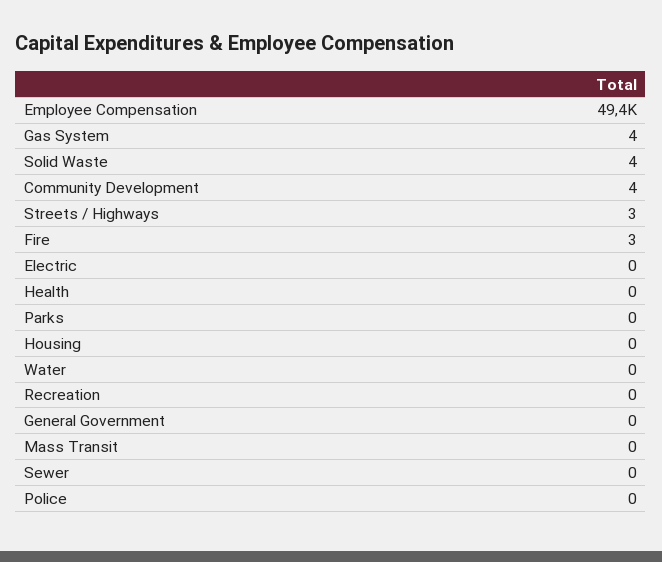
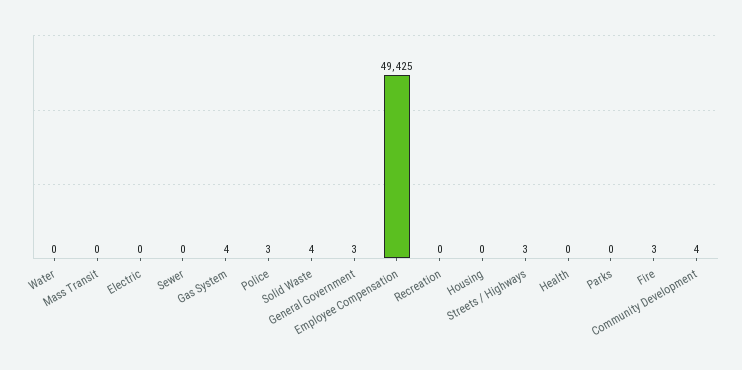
General Government: 0 -> 3
Police: 0 -> 3

